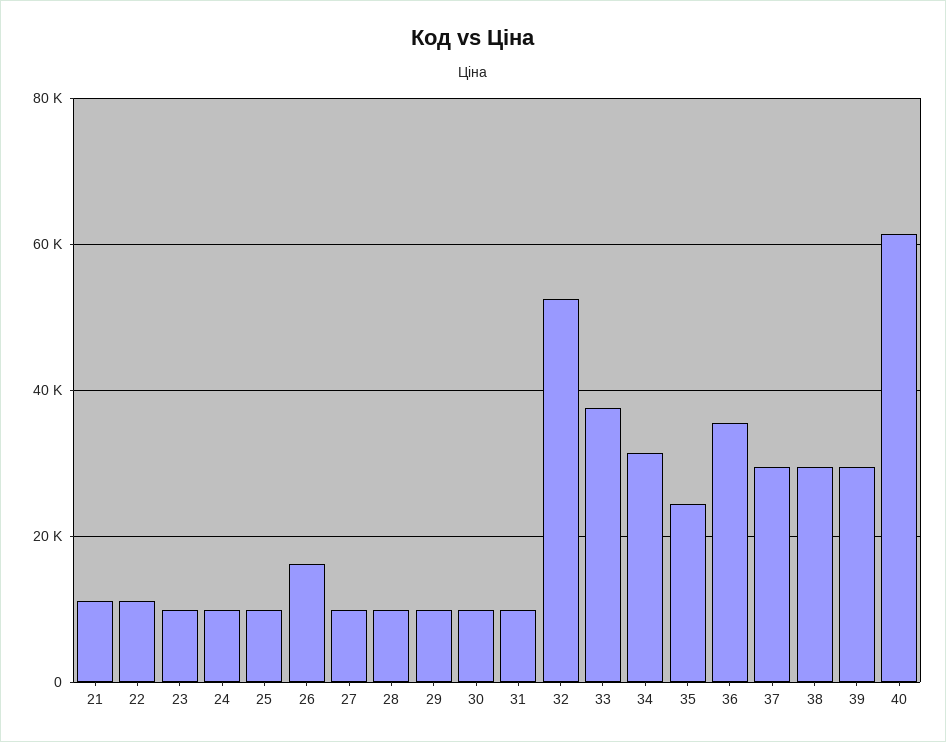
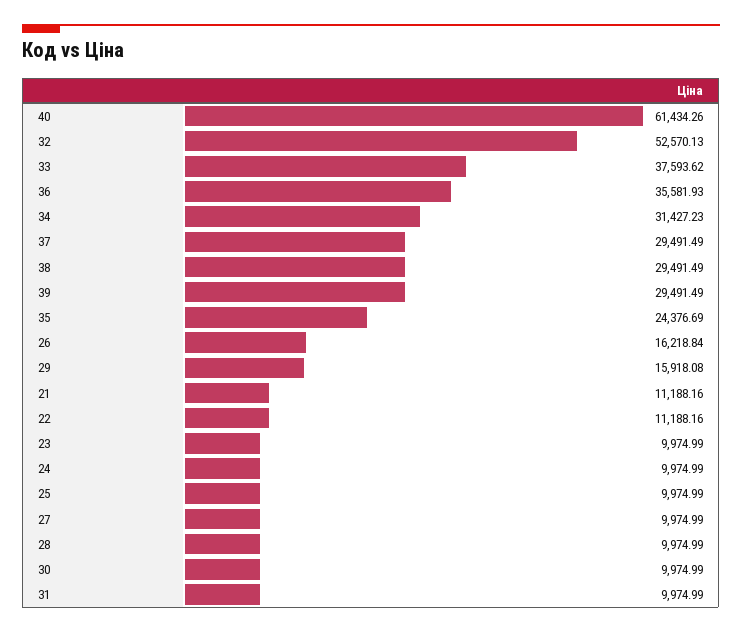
29: 10000 -> 15918.08

